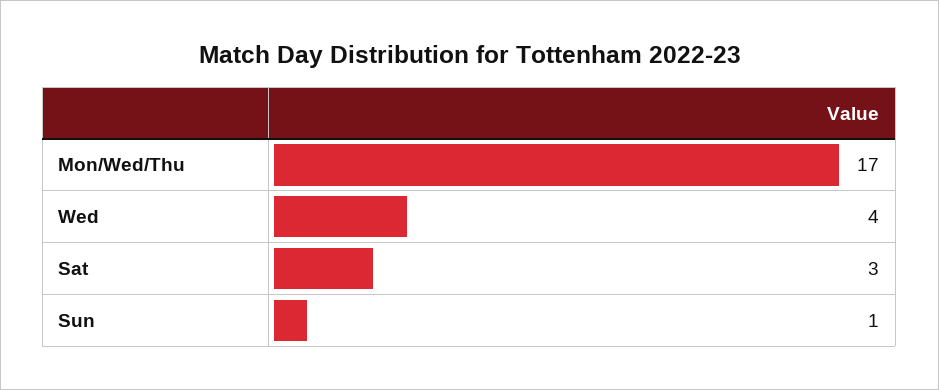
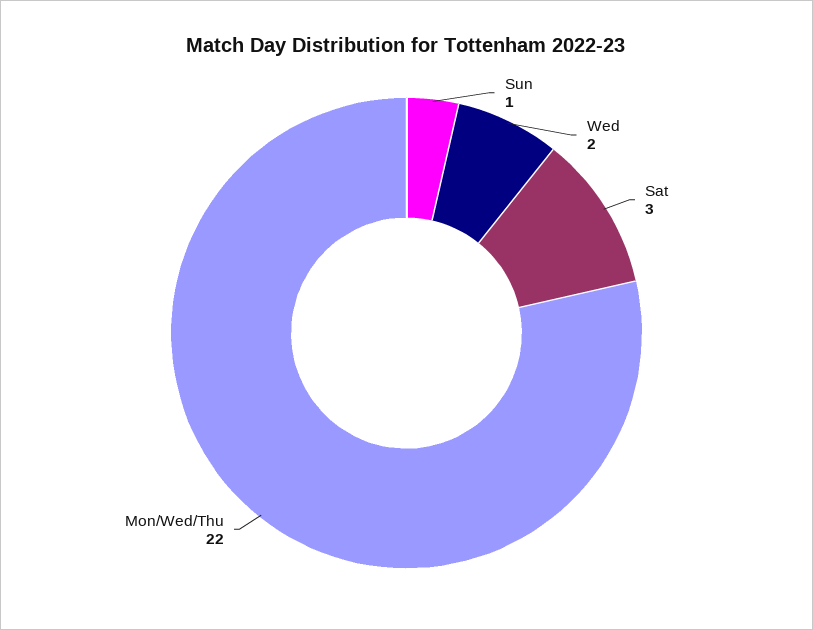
Mon/Wed/Thu: 17 -> 22
Wed: 4 -> 2

